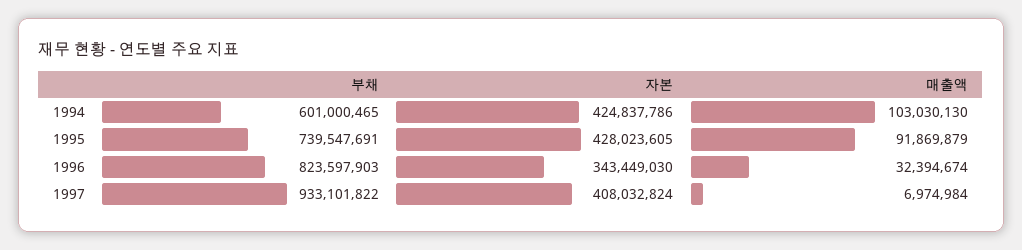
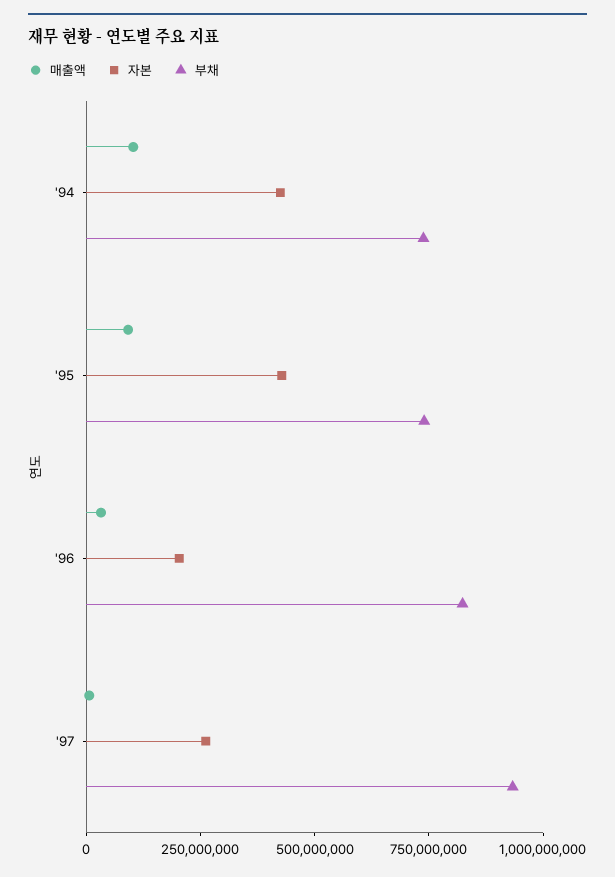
부채, 1994: 601000465 -> 750000000
자본, 1996: 343449030 -> 200000000
자본, 1997: 408032824 -> 250000000

